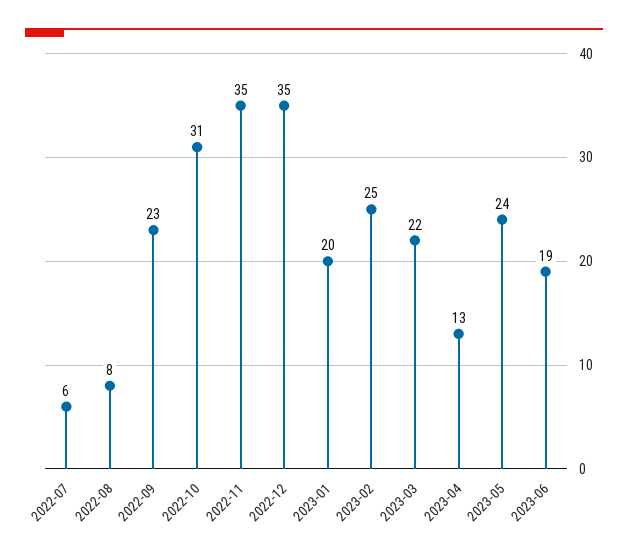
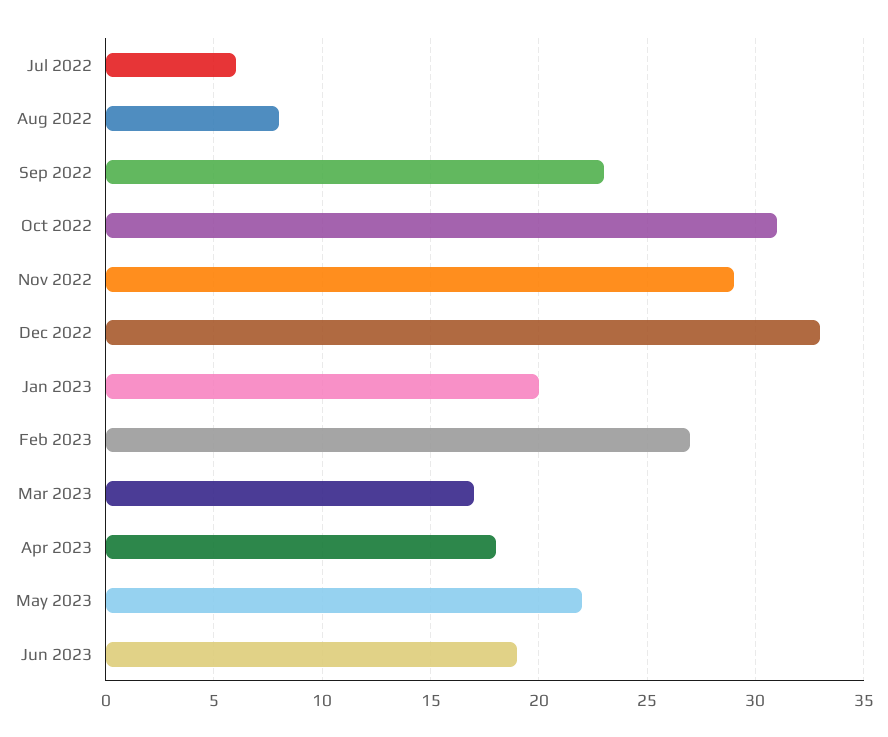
2022-11: 35 -> 29
2022-12: 35 -> 33
2023-02: 25 -> 27
2023-03: 22 -> 17
2023-04: 13 -> 18
2023-05: 24 -> 22

